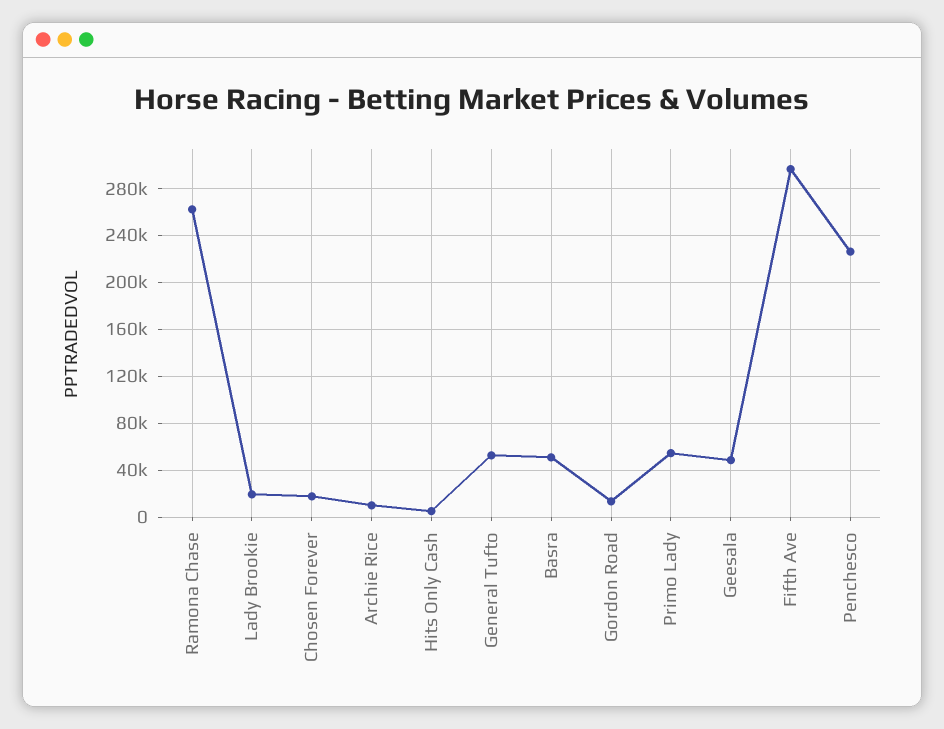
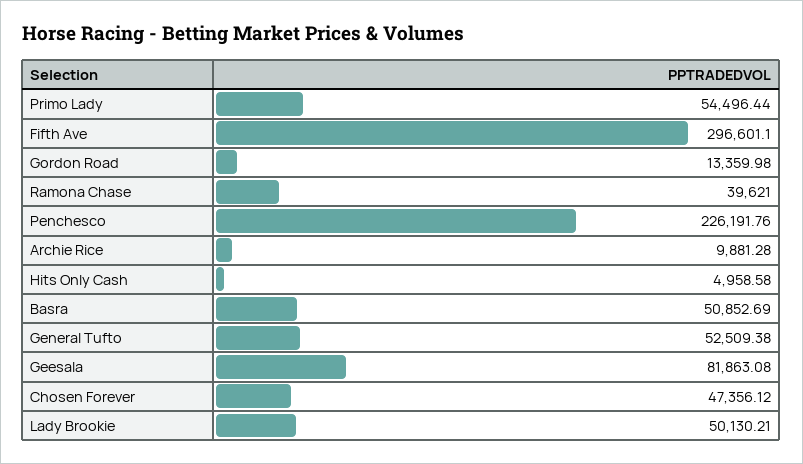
Ramona Chase: 260000 -> 39621
Lady Brookie: 20000 -> 50130.21
Chosen Forever: 20000 -> 47356.12
Geesala: 50000 -> 81863.08

